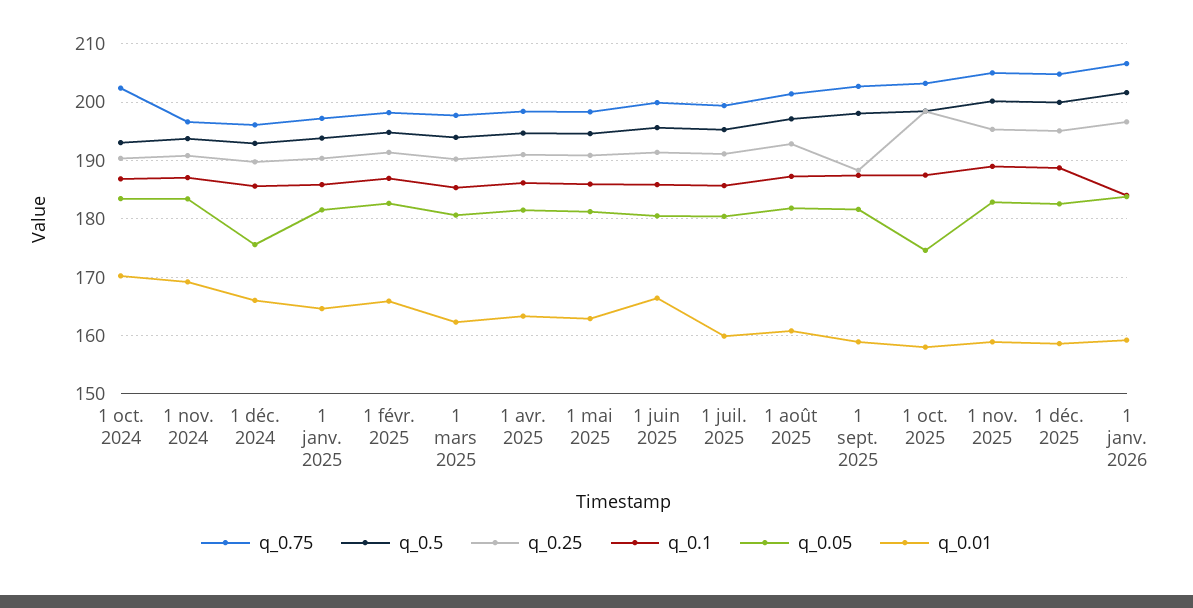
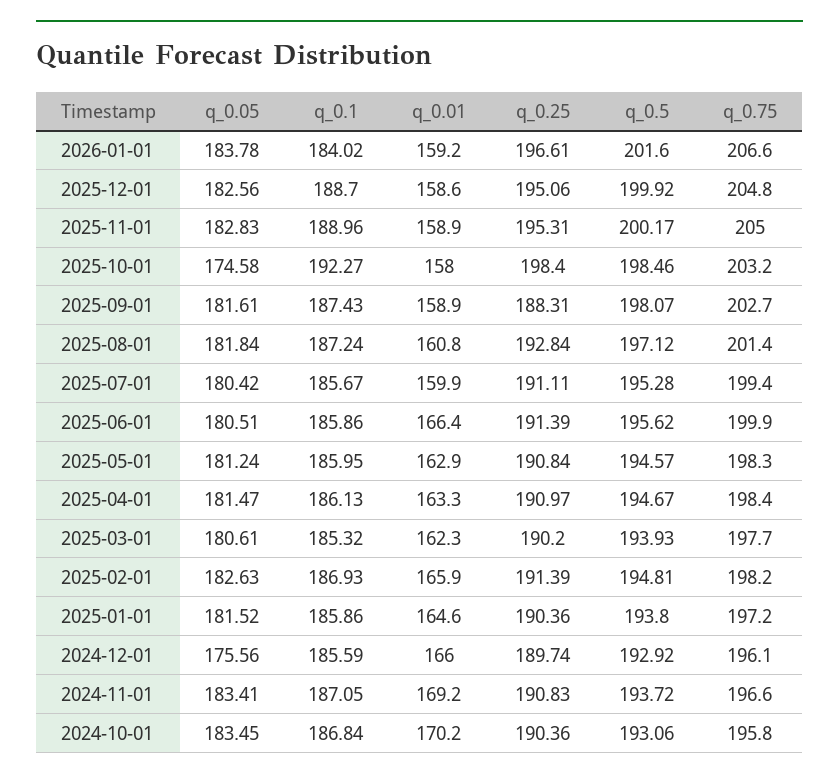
q_0.75, 1 oct. 2024: 202 -> 195.8
q_0.1, 1 oct. 2025: 188 -> 192.27

